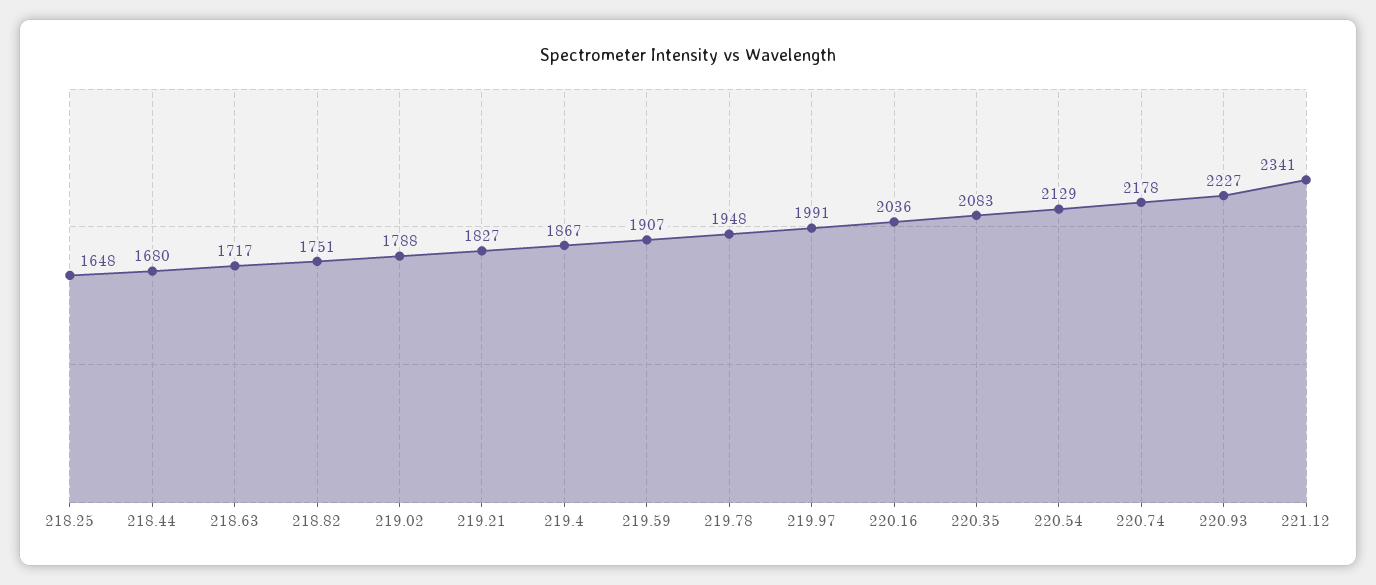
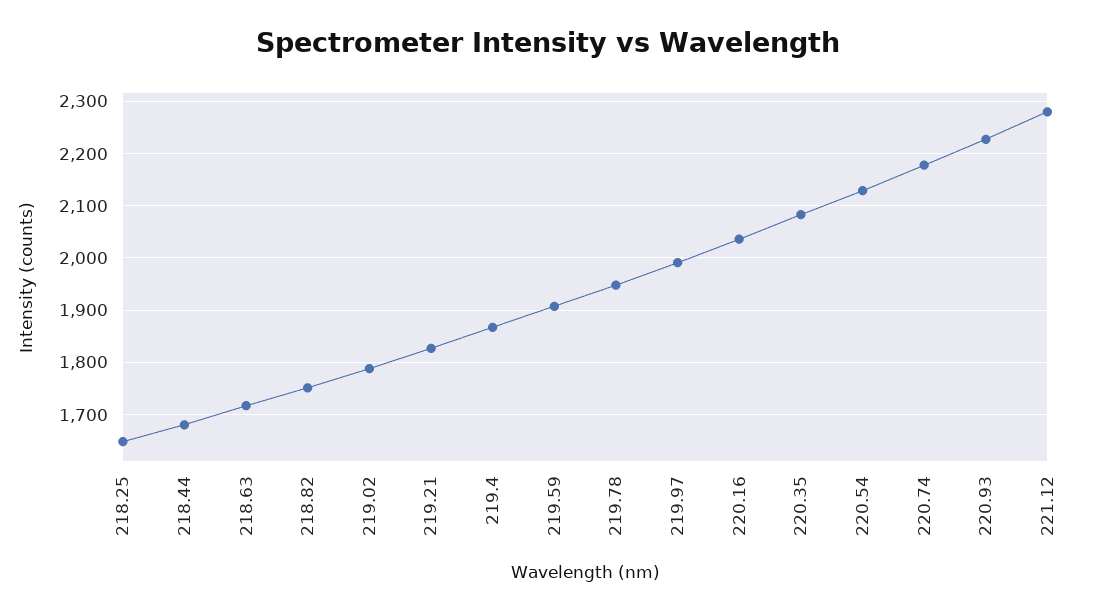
221.12: 2341 -> 2280

